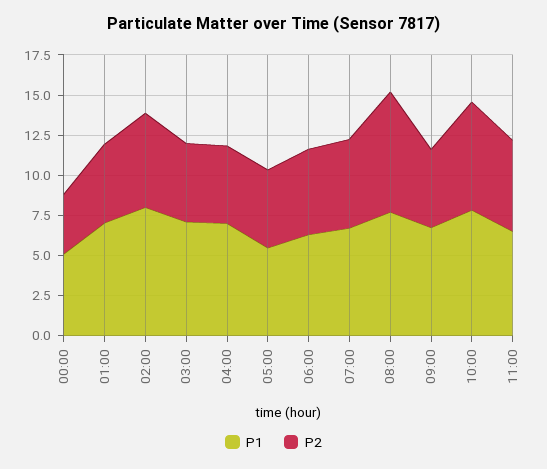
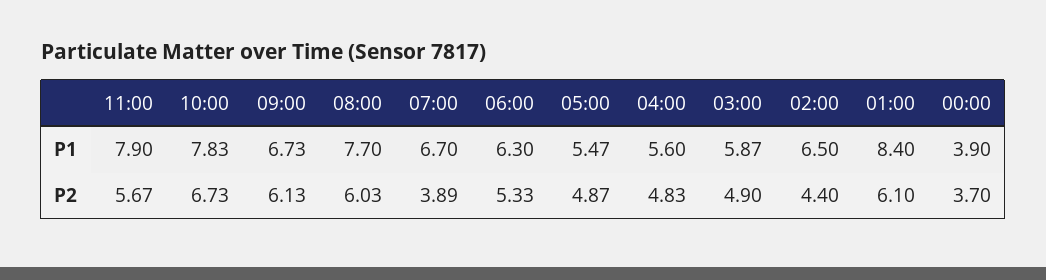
P1, 00:00: 5 -> 3.9
P1, 01:00: 7 -> 8.4
P2, 01:00: 5 -> 6.1
P1, 02:00: 8 -> 6.5
P2, 02:00: 6 -> 4.4
P1, 03:00: 7 -> 5.87
P1, 04:00: 7 -> 5.6
P2, 07:00: 5.5 -> 3.89
P2, 08:00: 7.5 -> 6.03
P2, 09:00: 5 -> 6.13
P1, 11:00: 6.5 -> 7.9

